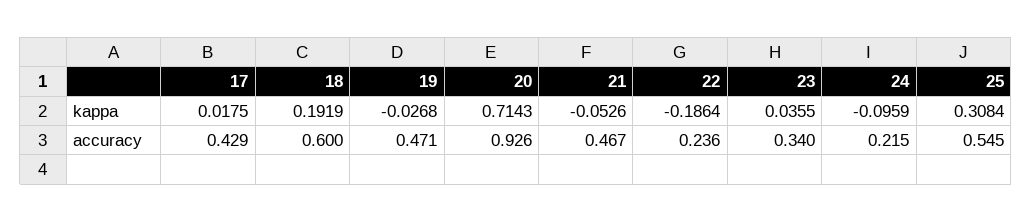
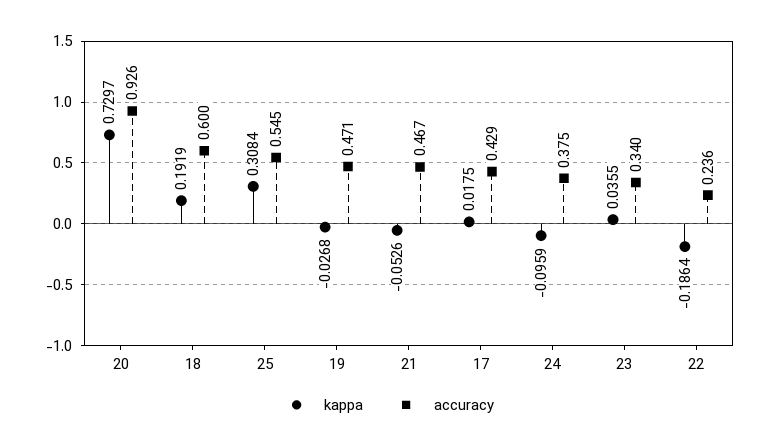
kappa, 20: 0.7143 -> 0.7297
accuracy, 24: 0.215 -> 0.375

